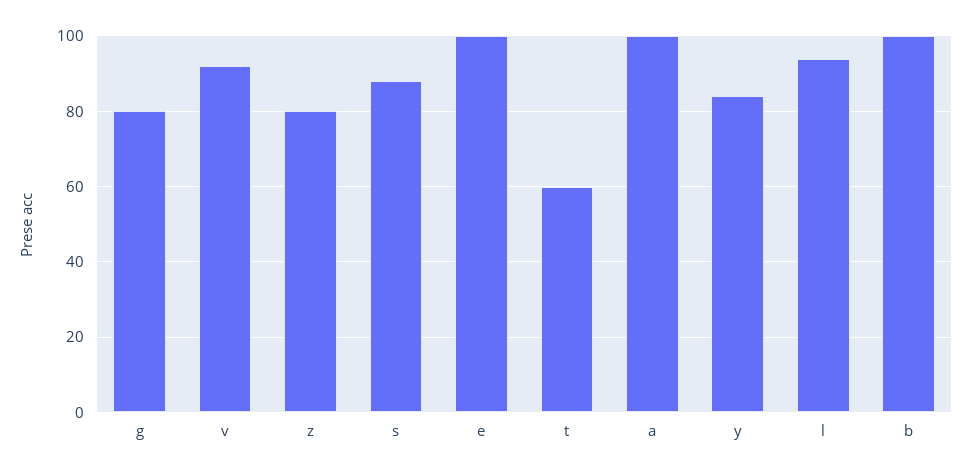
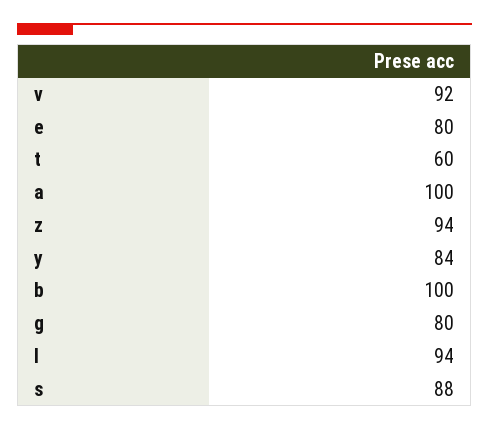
z: 80 -> 94
e: 100 -> 80

